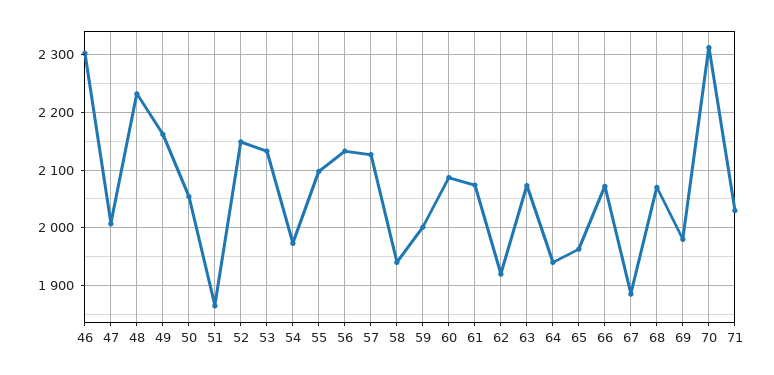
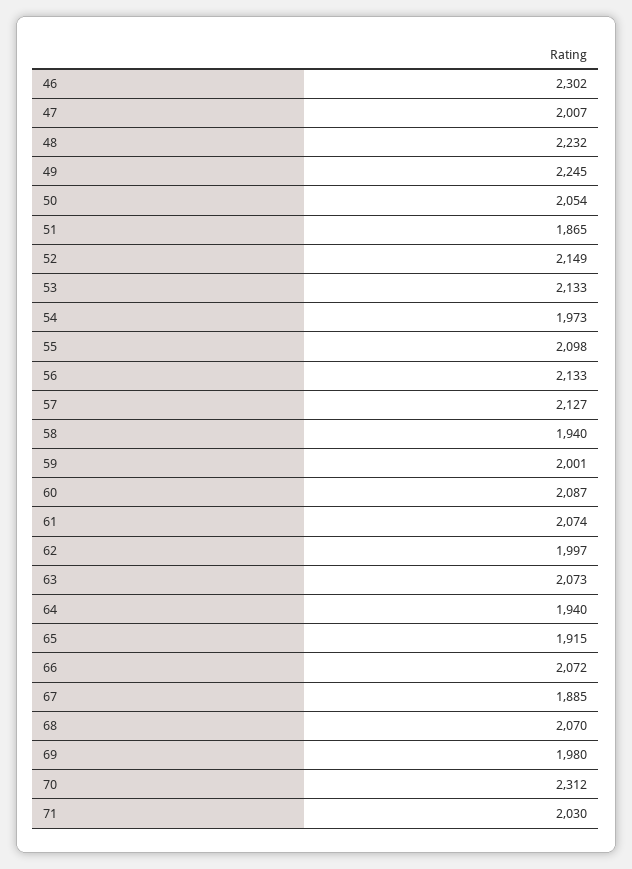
49: 2160 -> 2245
62: 1920 -> 1997
65: 1960 -> 1915

